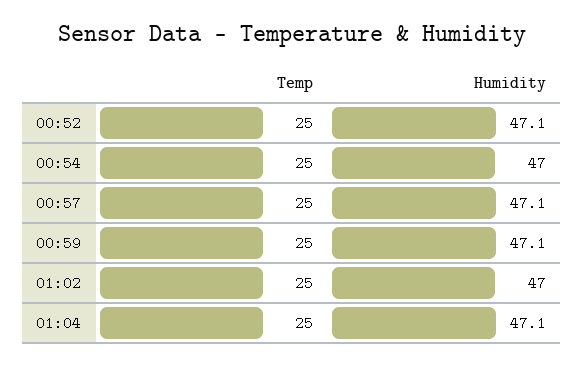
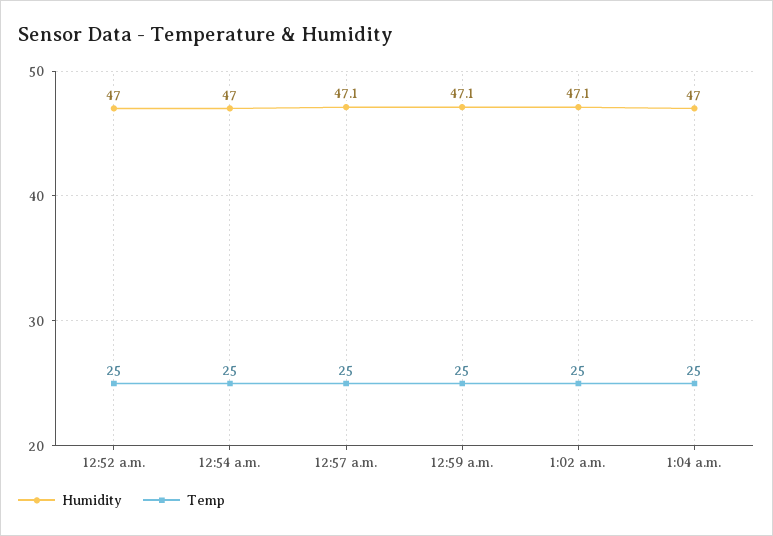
Humidity, 00:52: 47.1 -> 47
Humidity, 01:02: 47 -> 47.1
Humidity, 01:04: 47.1 -> 47

